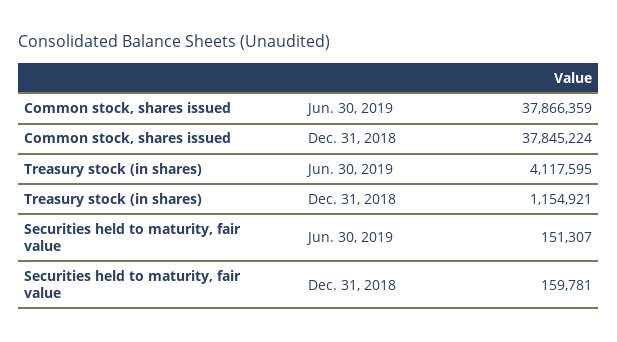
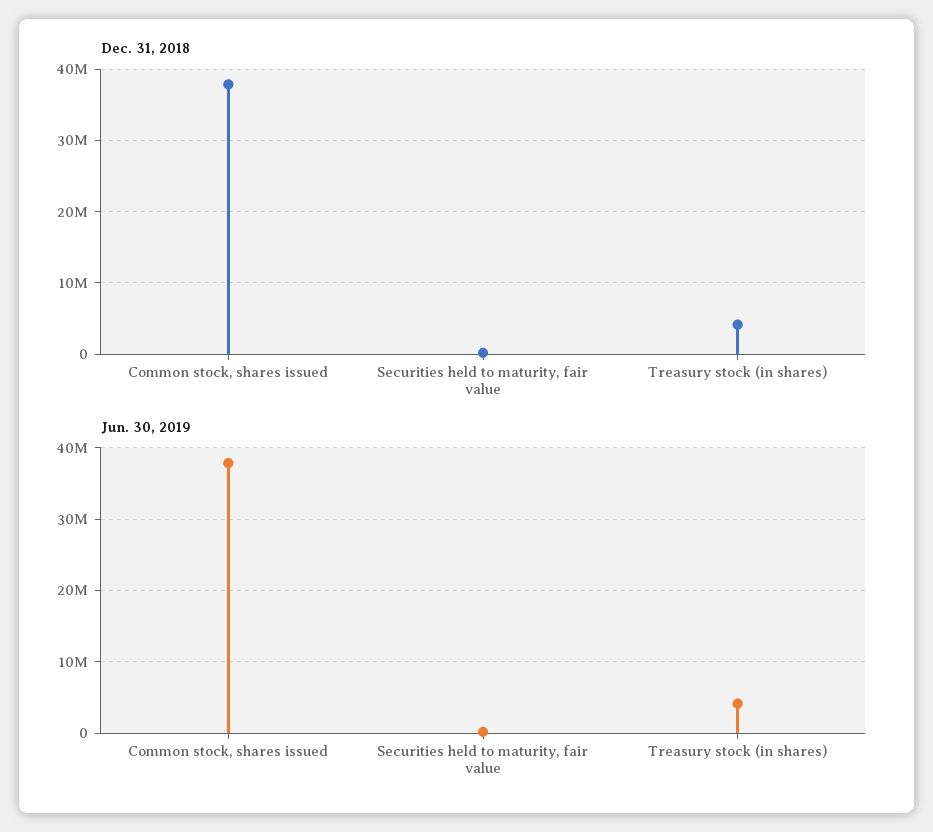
Dec. 31, 2018, Treasury stock (in shares): 1154921 -> 4000000

